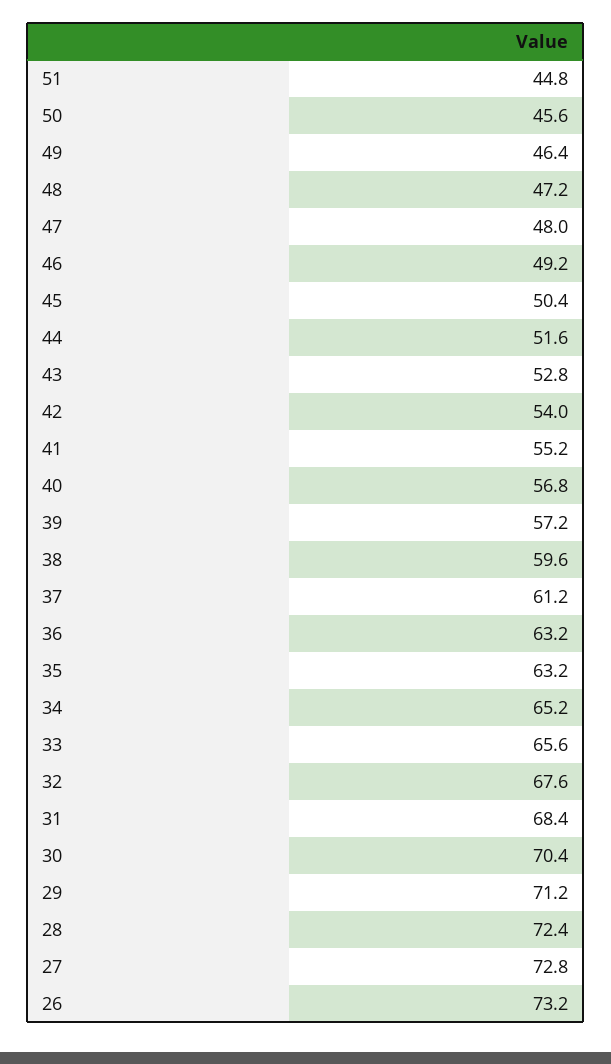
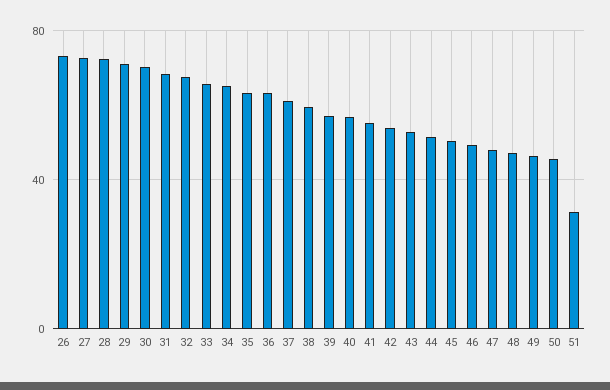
51: 44.8 -> 30

